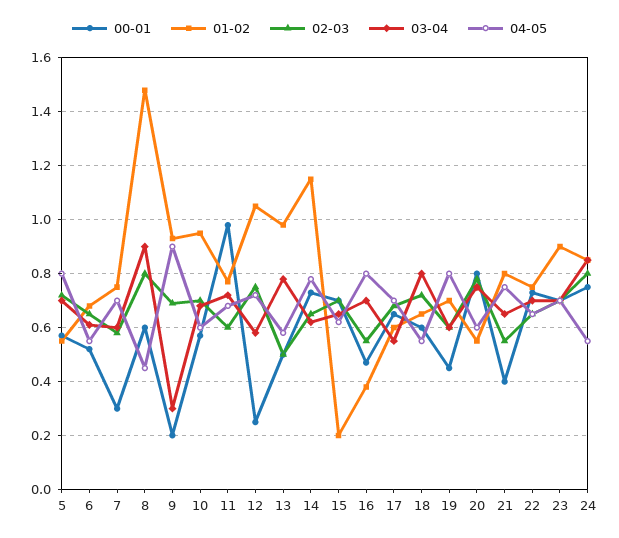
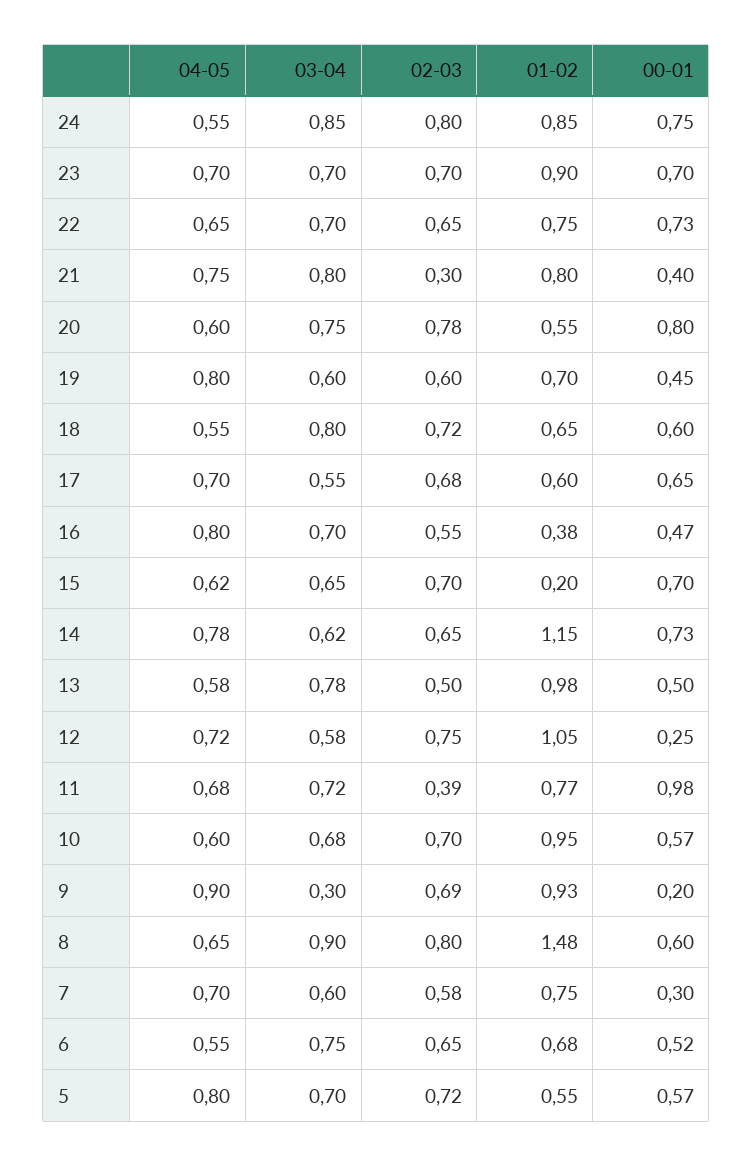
03-04, 6: 0.6 -> 0.75
04-05, 8: 0.45 -> 0.65
02-03, 11: 0.6 -> 0.39
02-03, 21: 0.55 -> 0.3
03-04, 21: 0.65 -> 0.8

